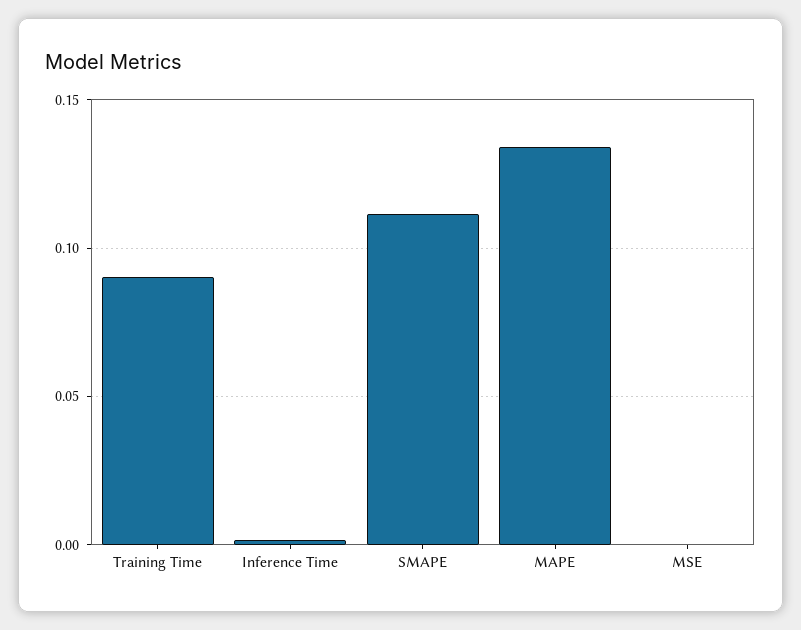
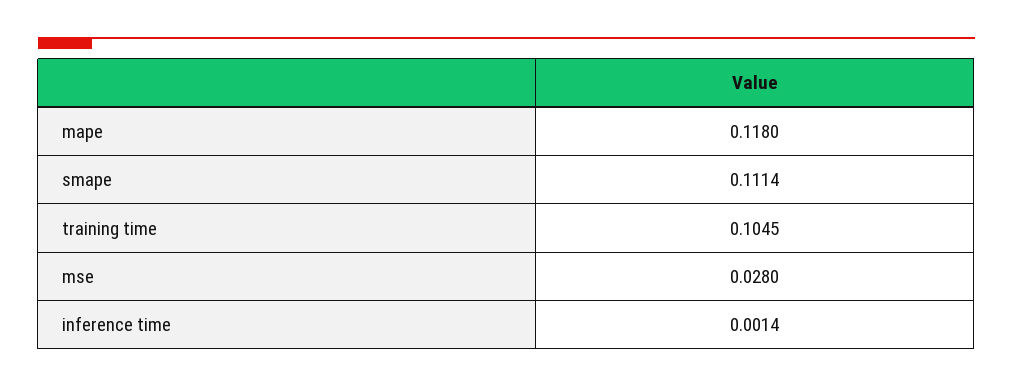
Training Time: 0.09 -> 0.1045
MAPE: 0.135 -> 0.118
MSE: 0 -> 0.028

